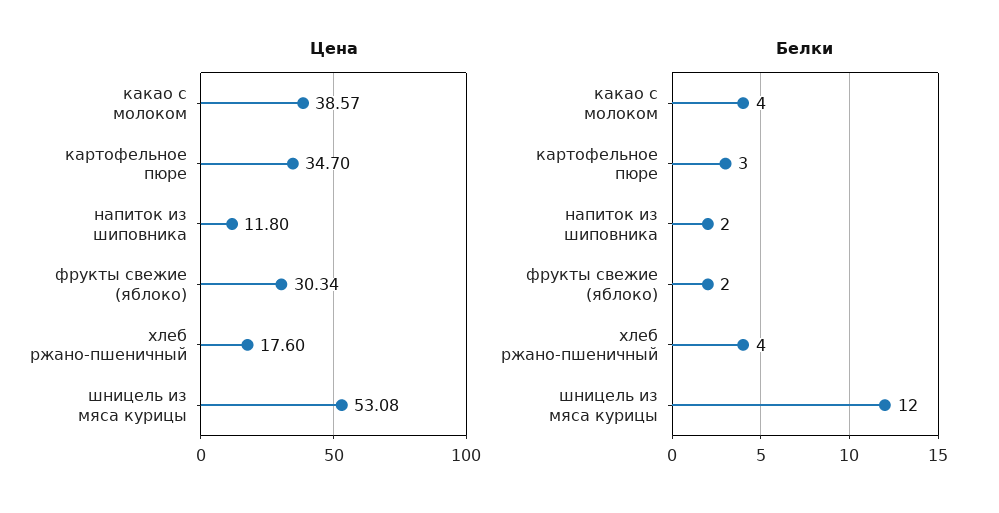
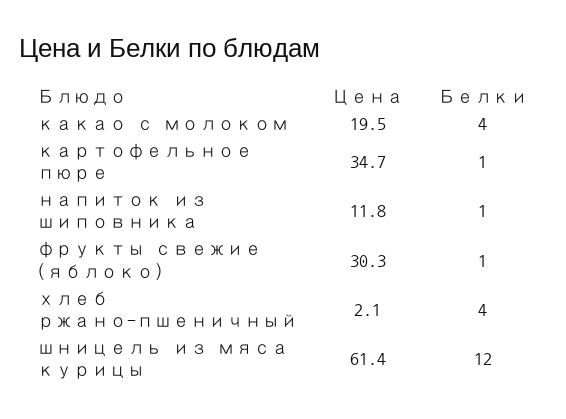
Цена, какао с молоком: 38.57 -> 19.5
Цена, хлеб ржано-пшеничный: 17.6 -> 2.1
Цена, шницель из мяса курицы: 53.08 -> 61.4
Белки, картофельное пюре: 3 -> 1
Белки, напиток из шиповника: 2 -> 1
Белки, фрукты свежие (яблоко): 2 -> 1

